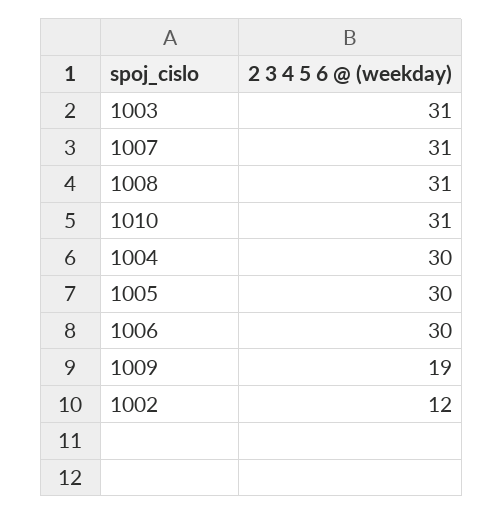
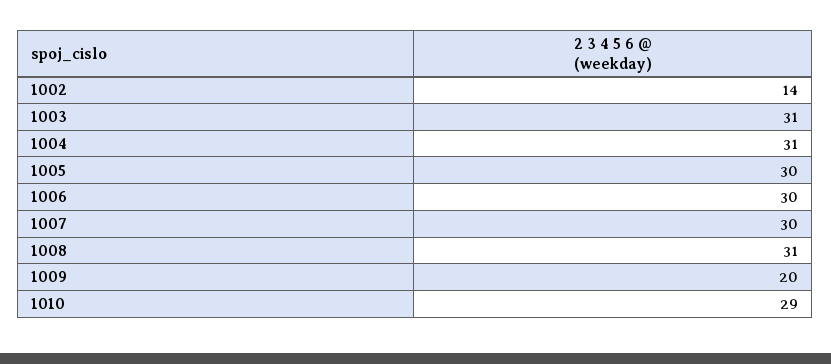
1007: 31 -> 30
1010: 31 -> 29
1004: 30 -> 31
1009: 19 -> 20
1002: 12 -> 14

